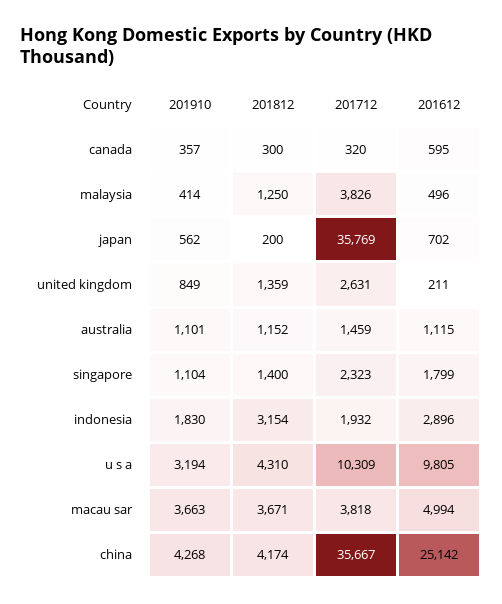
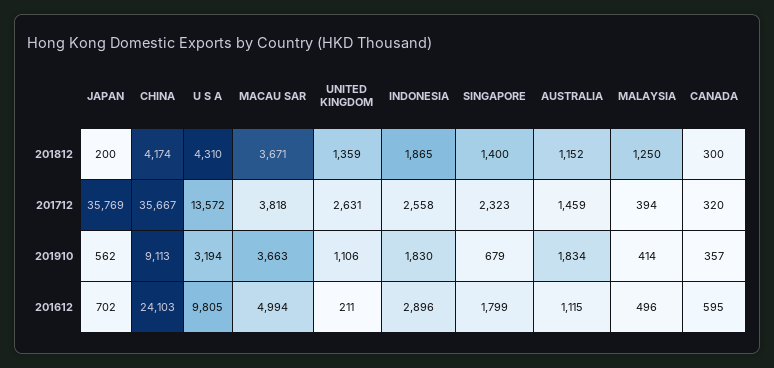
201712, malaysia: 3826 -> 394
201910, united kingdom: 849 -> 1106
201910, australia: 1101 -> 1834
201910, singapore: 1104 -> 679
201812, indonesia: 3154 -> 1865
201712, indonesia: 1932 -> 2558
201712, u s a: 10309 -> 13572
201910, china: 4268 -> 9113
201612, china: 25142 -> 24103

